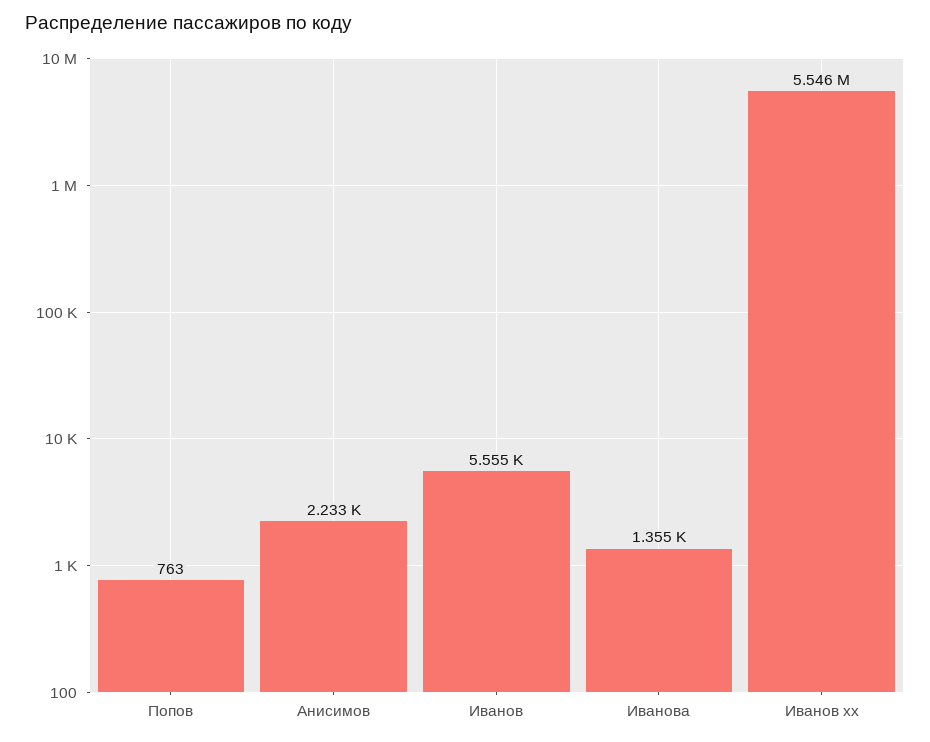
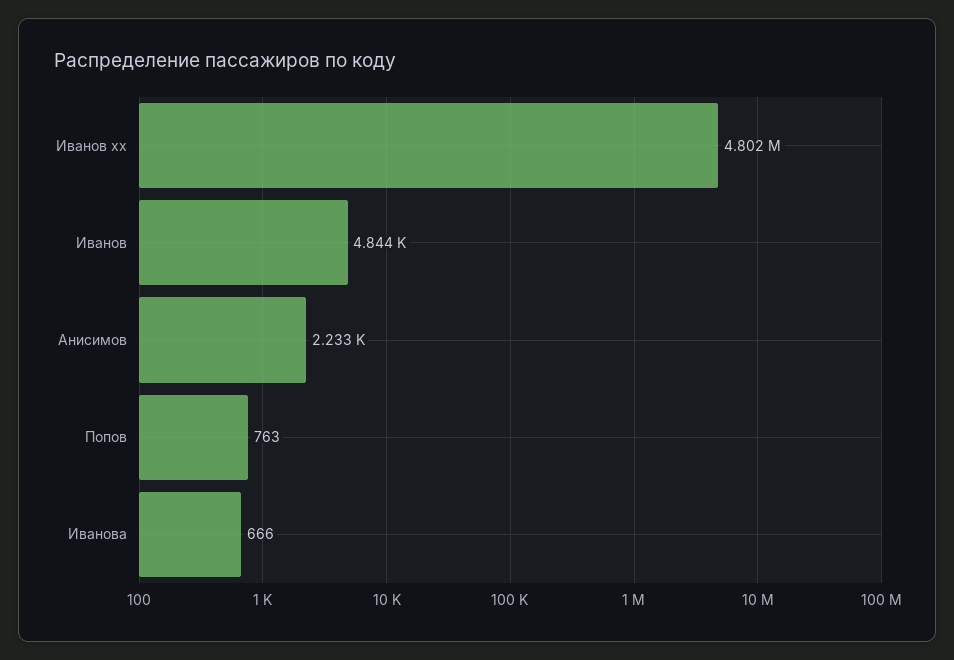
Иванов: 5555 -> 4844
Иванова: 1355 -> 666
Иванов xx: 5546000 -> 4802000

